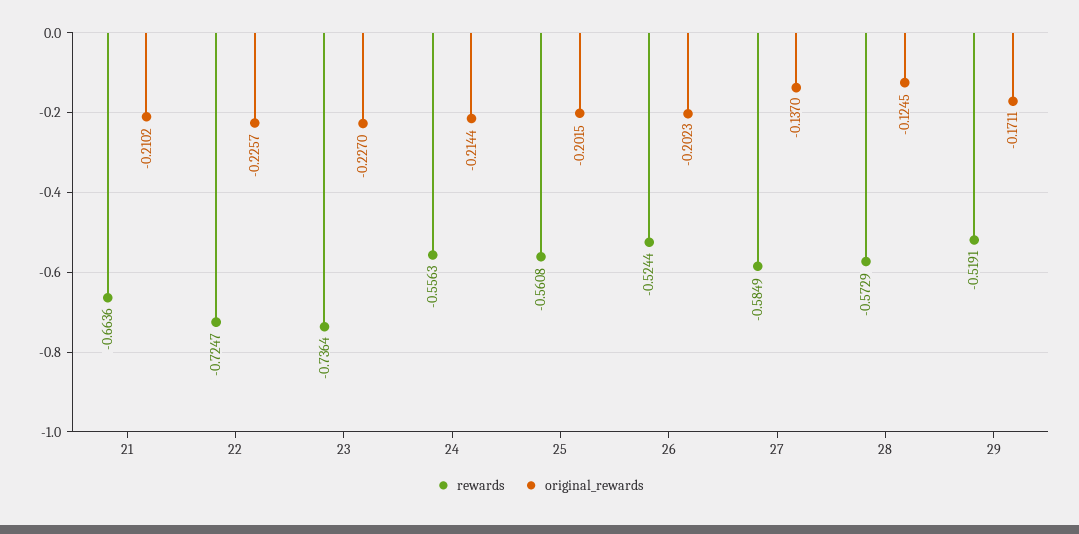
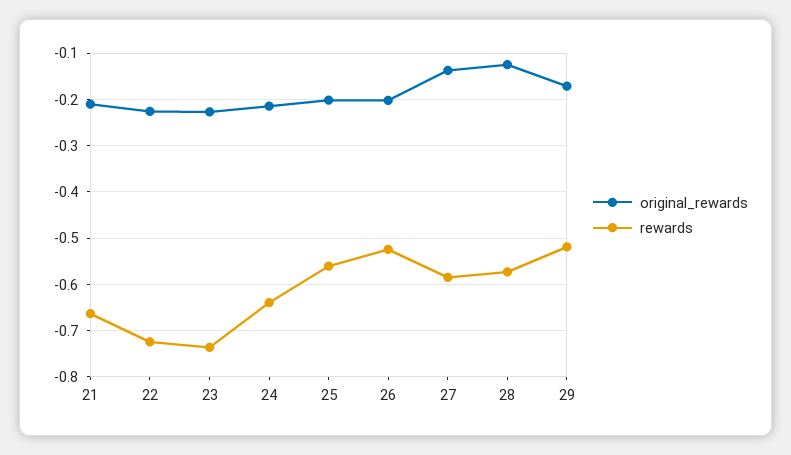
rewards, 24: -0.5563 -> -0.64

